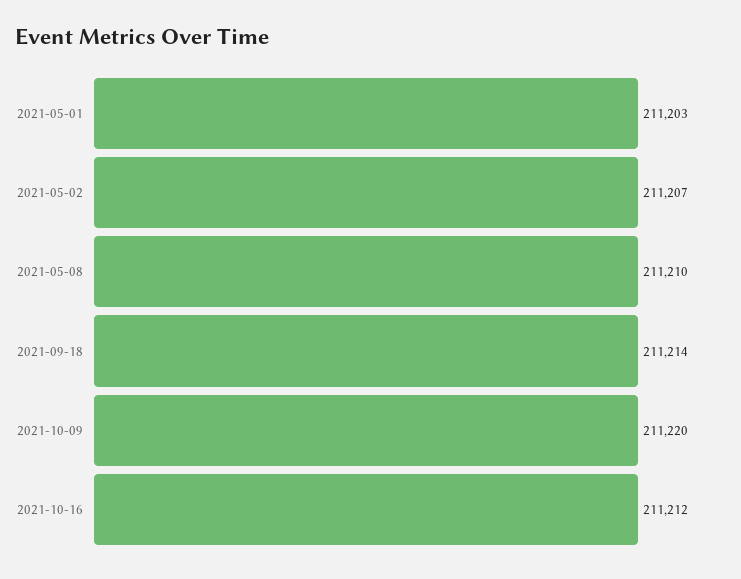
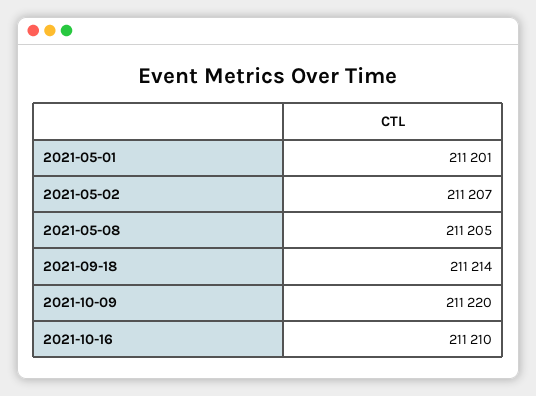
2021-05-01: 211203 -> 211201
2021-05-08: 211210 -> 211205
2021-10-16: 211212 -> 211210

